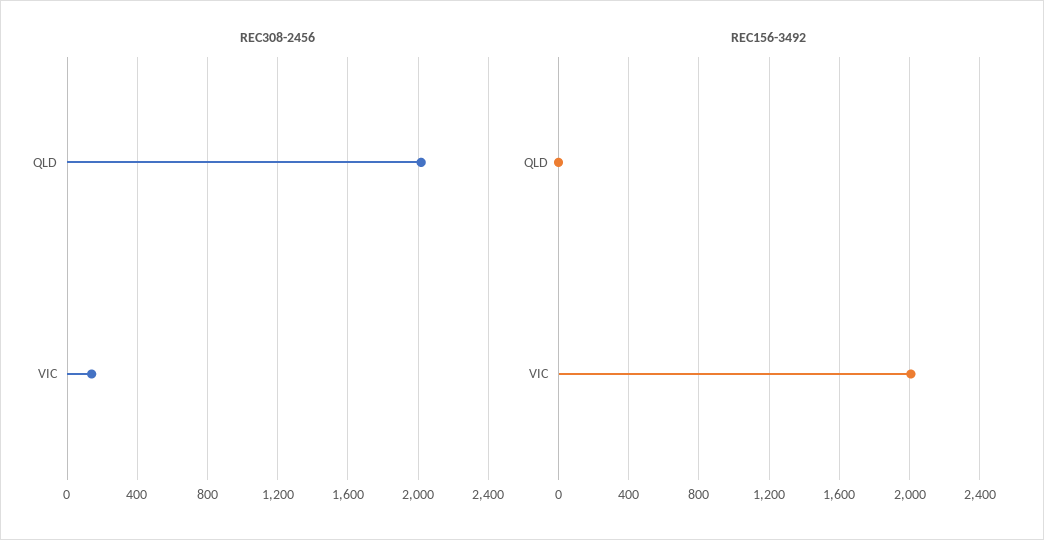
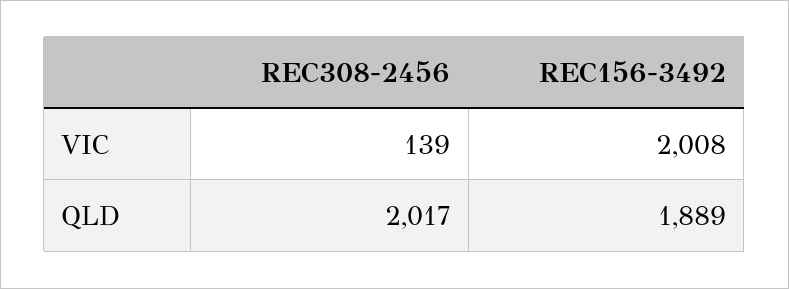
REC156-3492, QLD: 0 -> 1889

